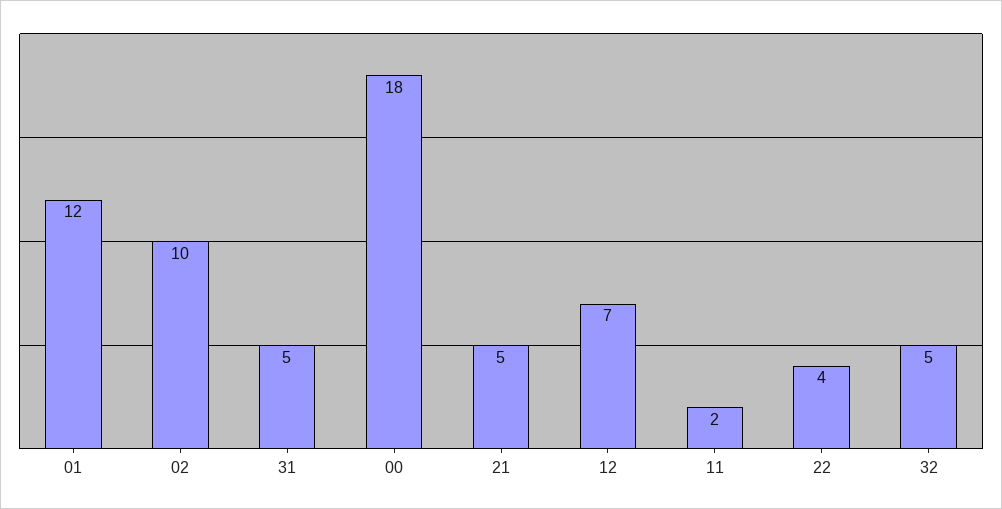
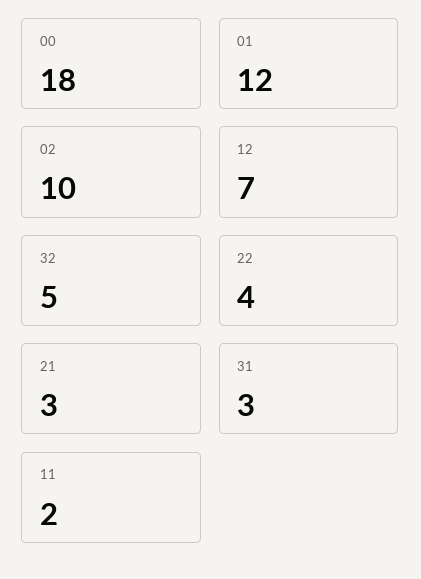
31: 5 -> 3
21: 5 -> 3

